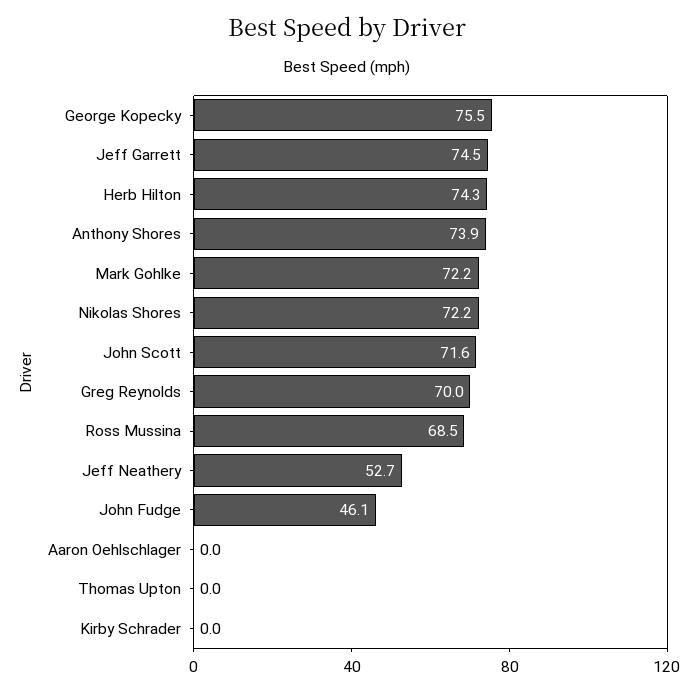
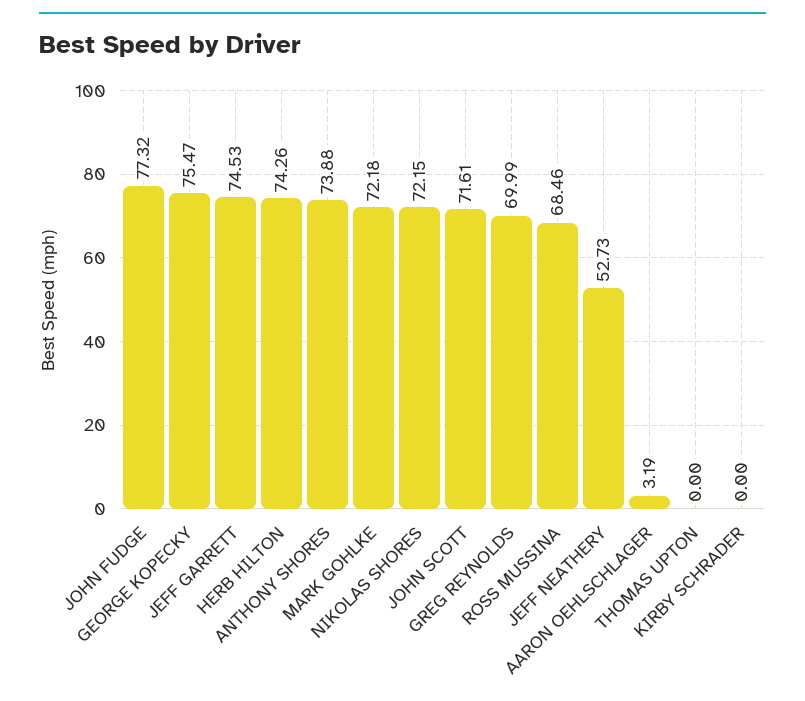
John Fudge: 46.1 -> 77.32
Aaron Oehlschlager: 0 -> 3.19

